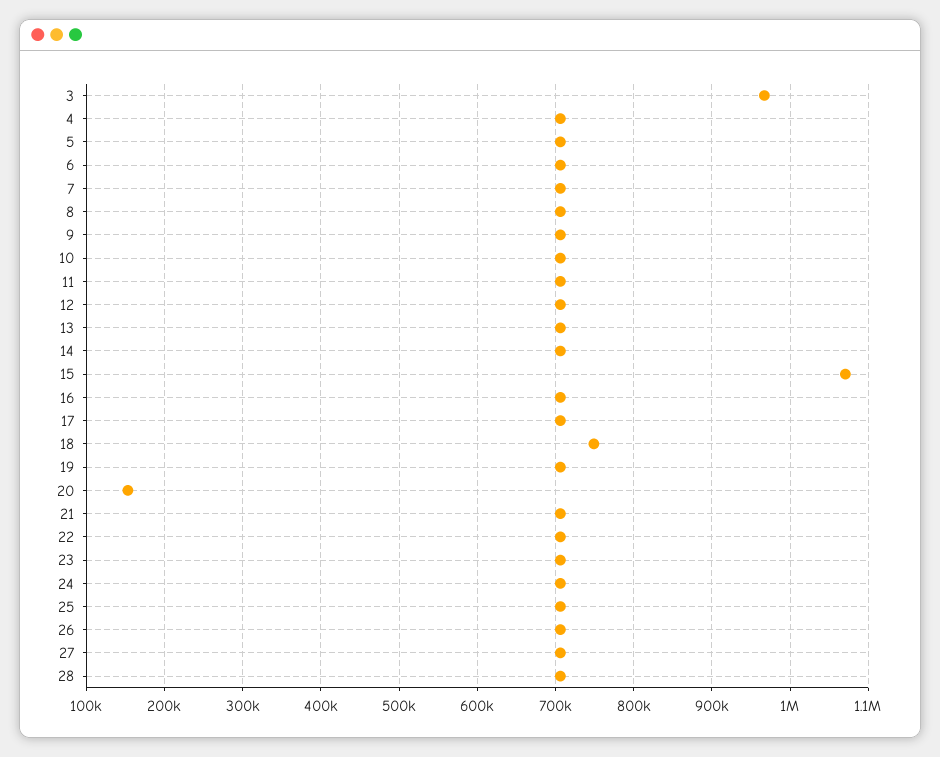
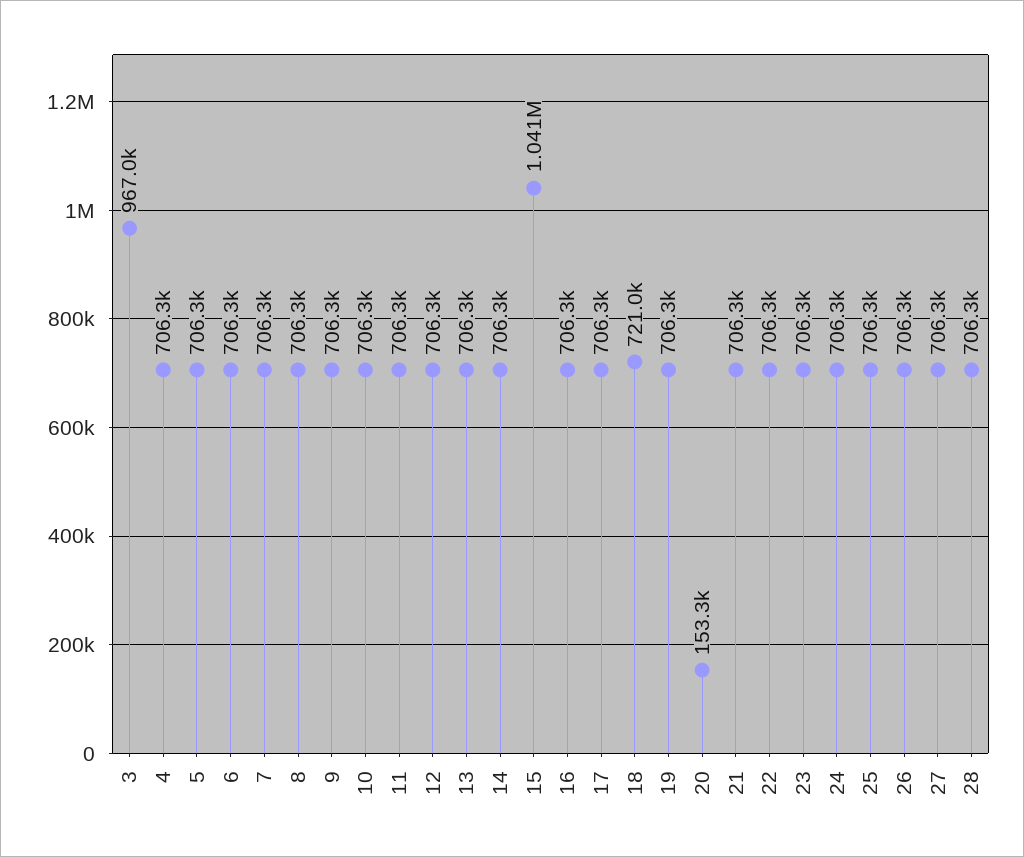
15: 1070000 -> 1041000
18: 750000 -> 721000

